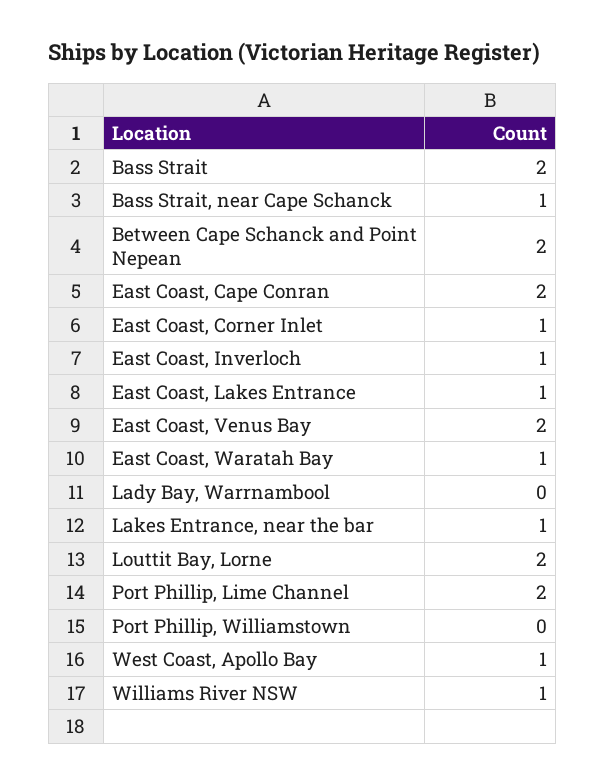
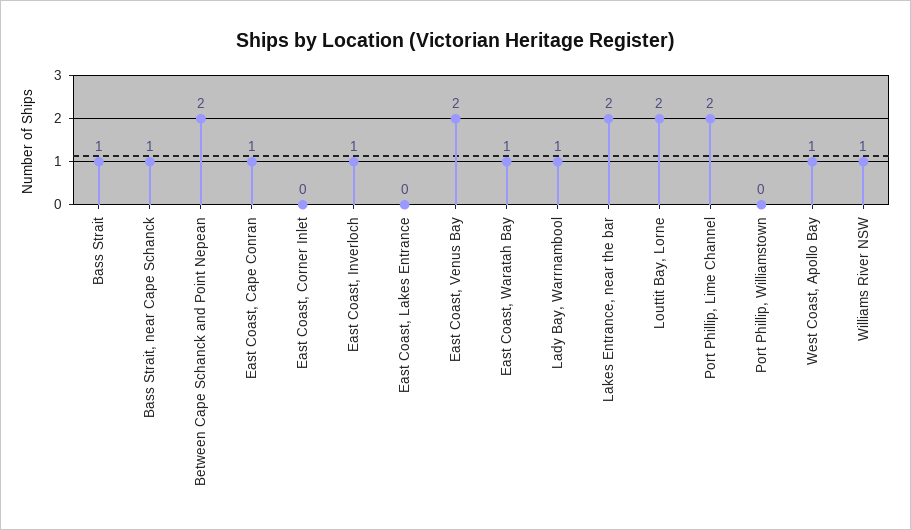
Bass Strait: 2 -> 1
East Coast, Cape Conran: 2 -> 1
East Coast, Corner Inlet: 1 -> 0
East Coast, Lakes Entrance: 1 -> 0
Lady Bay, Warrnambool: 0 -> 1
Lakes Entrance, near the bar: 1 -> 2

